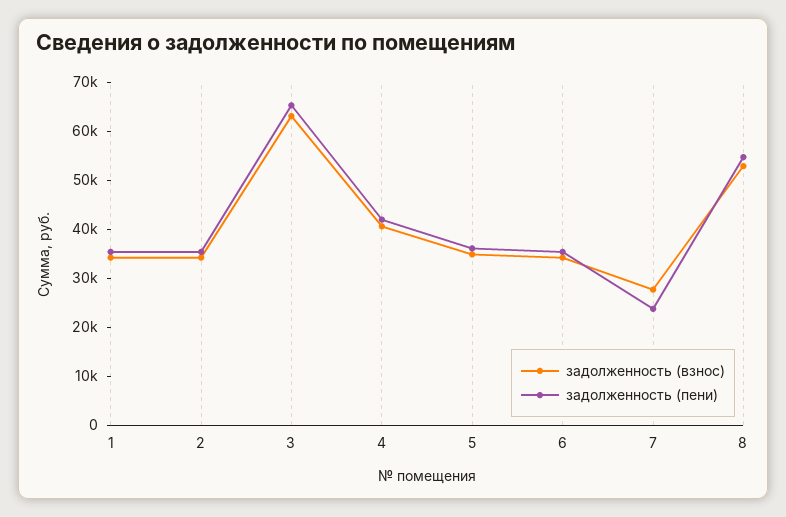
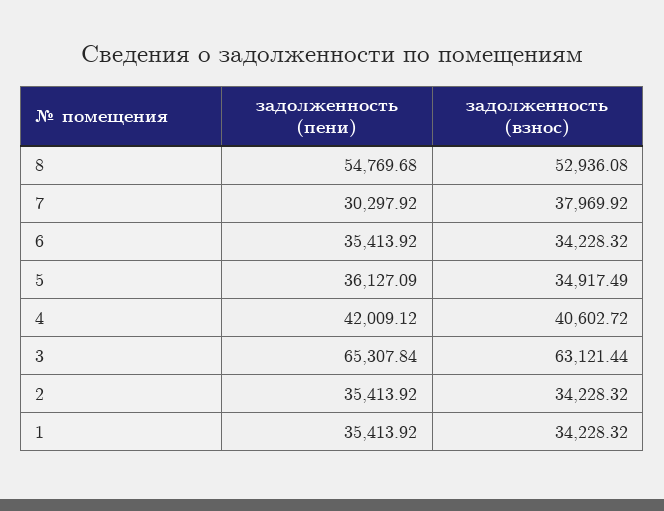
задолженность (взнос), 7: 28000 -> 37969.92
задолженность (пени), 7: 24000 -> 30297.92

